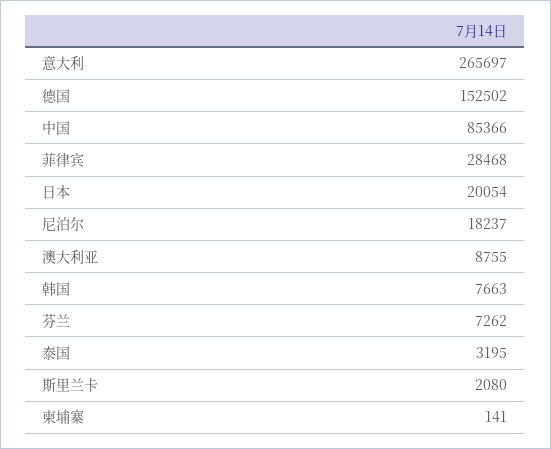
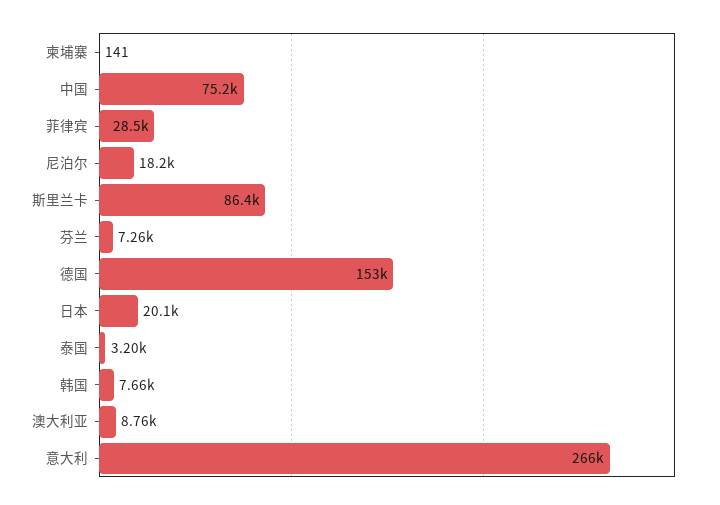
中国: 85366 -> 75200
斯里兰卡: 2080 -> 86400

